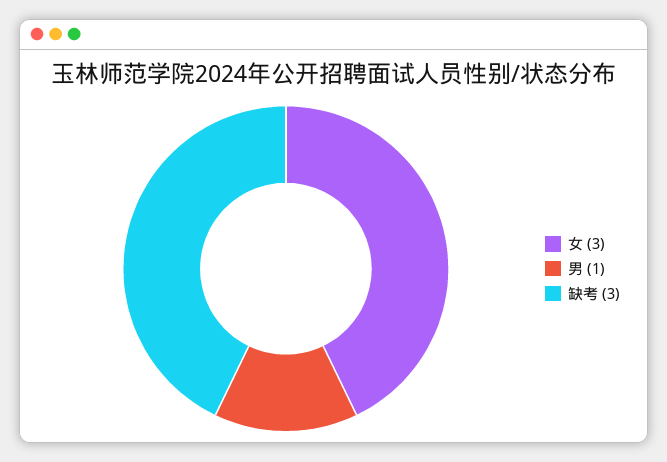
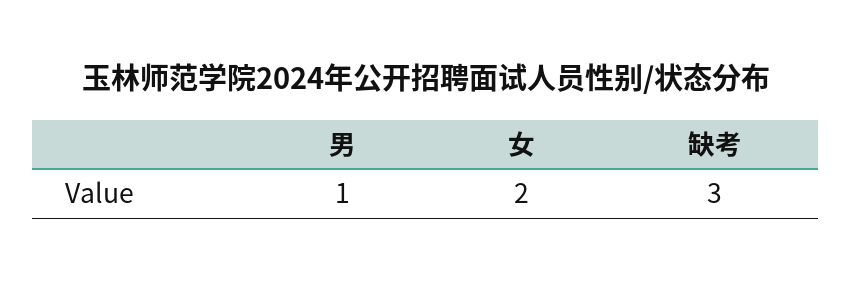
女: 3 -> 2

